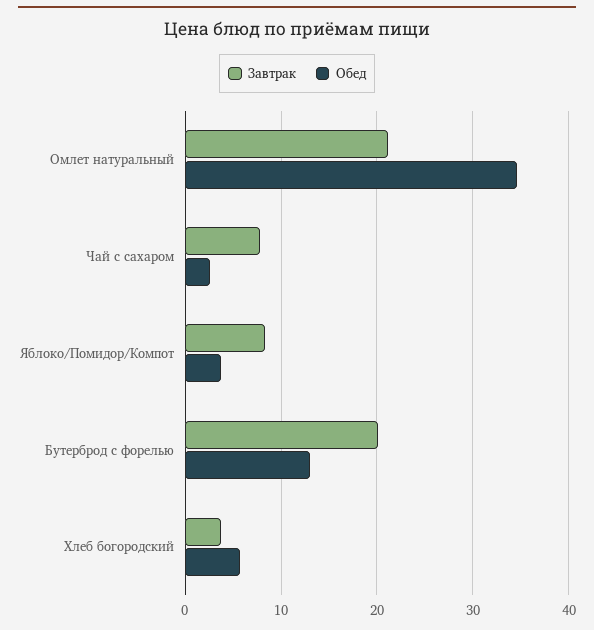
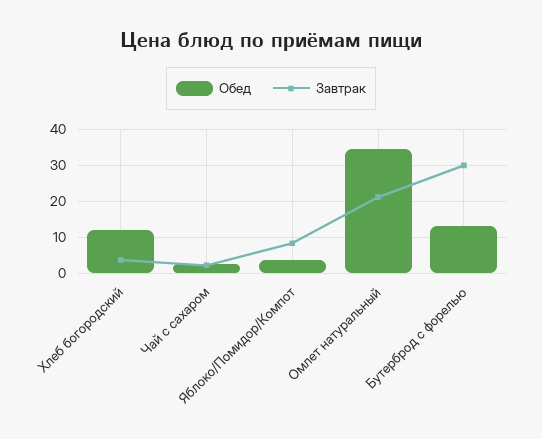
Завтрак, Чай с сахаром: 8 -> 2
Завтрак, Бутерброд с форелью: 20 -> 30
Обед, Хлеб богородский: 6 -> 12

